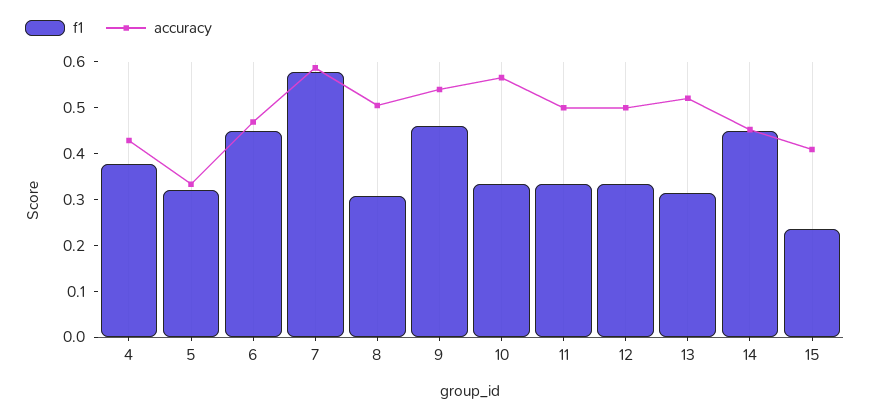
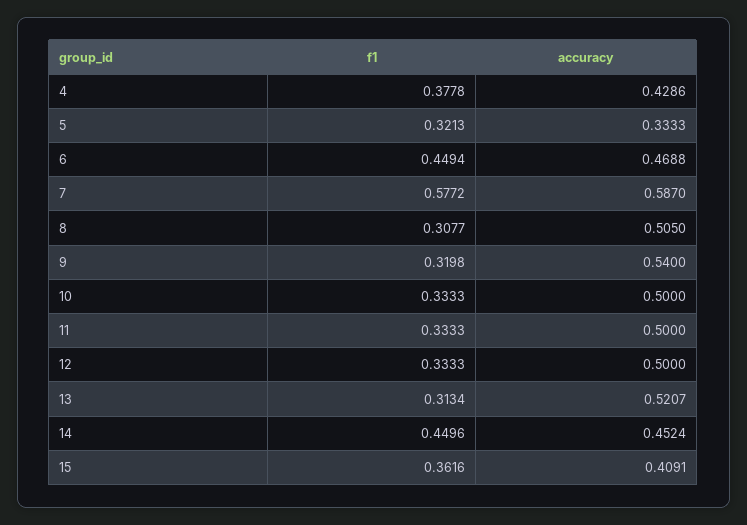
f1, 9: 0.46 -> 0.3198
accuracy, 10: 0.56 -> 0.5
f1, 15: 0.24 -> 0.3616

